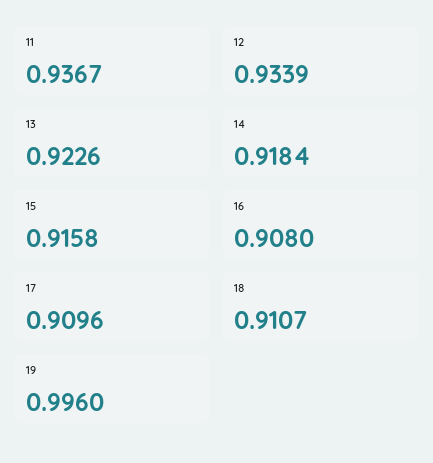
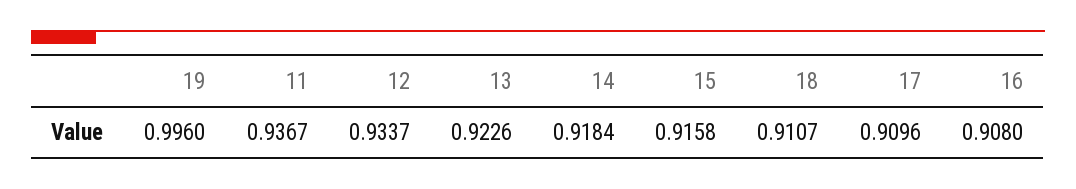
12: 0.9339 -> 0.9337

